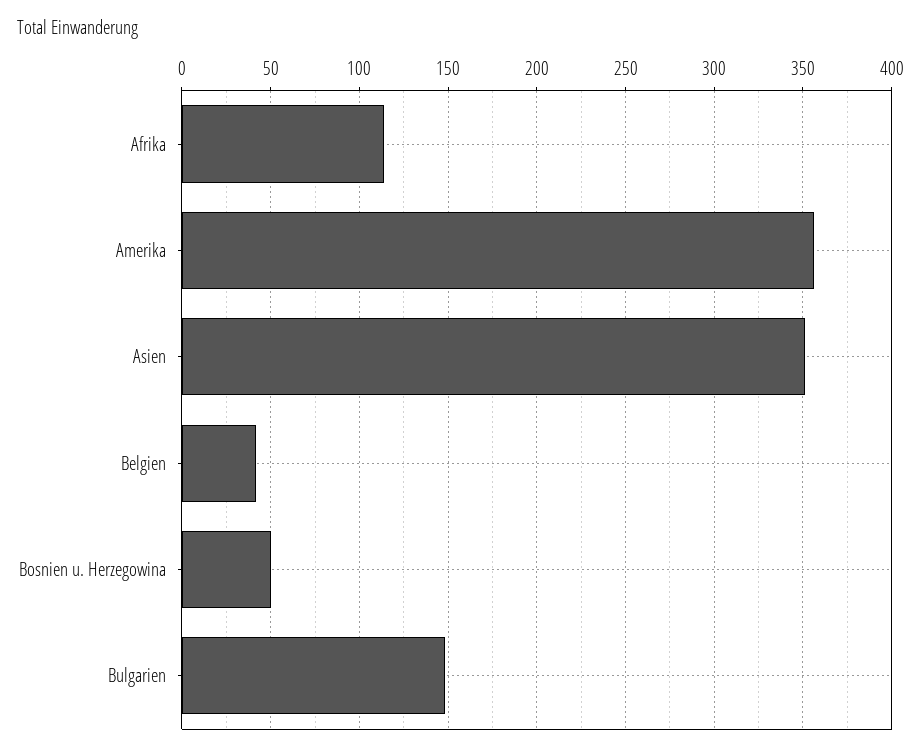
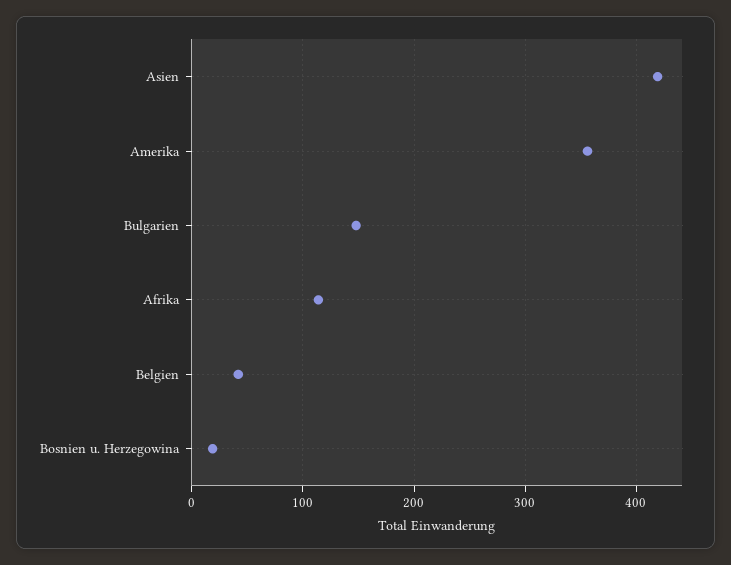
Asien: 350 -> 420
Bosnien u. Herzegowina: 50 -> 20

